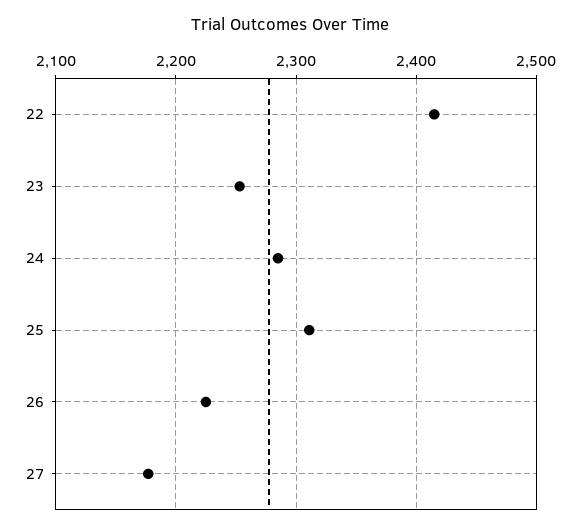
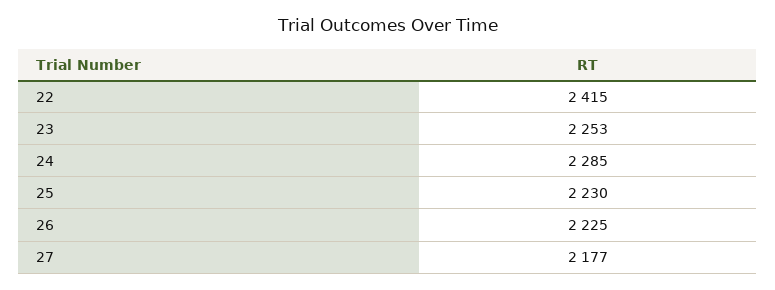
25: 2310 -> 2230

